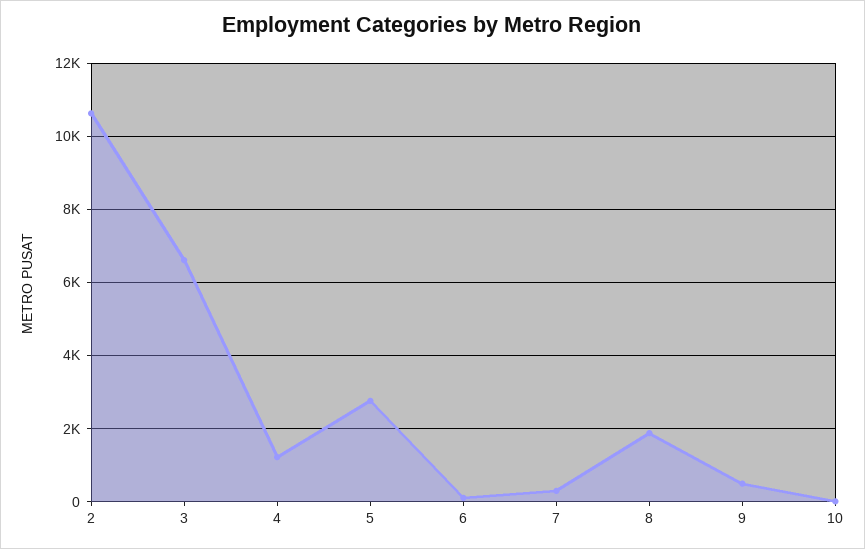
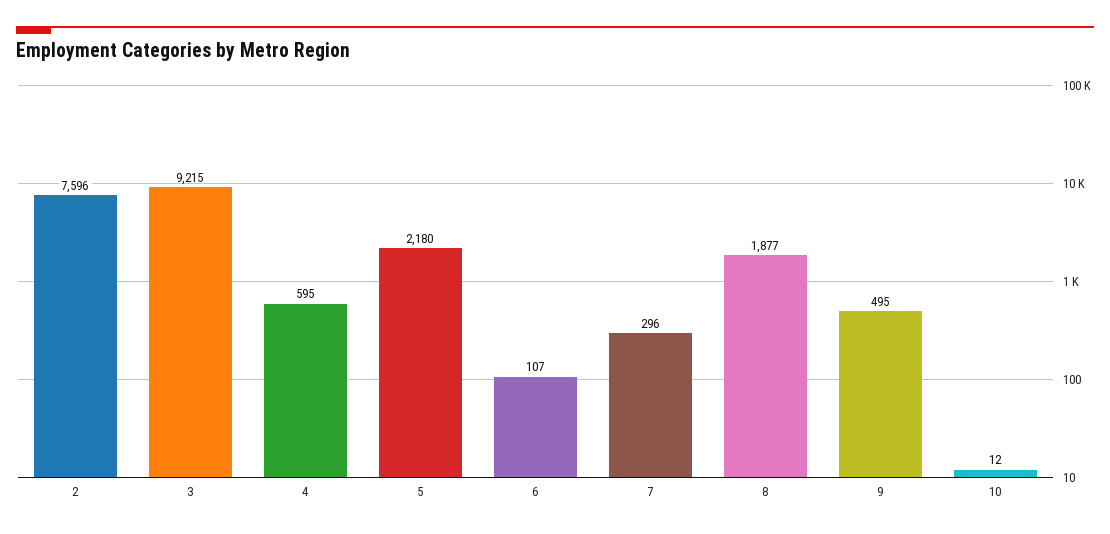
2: 10600 -> 7596
3: 6600 -> 9215
4: 1200 -> 595
5: 2800 -> 2180

